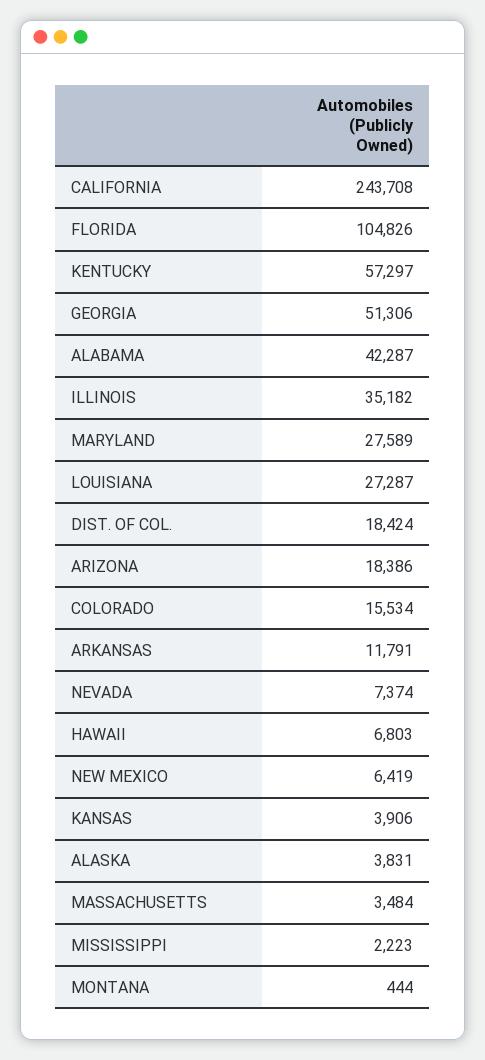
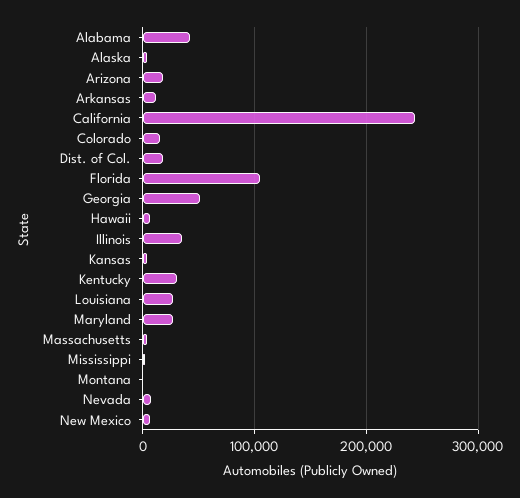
KENTUCKY: 57297 -> 30000

